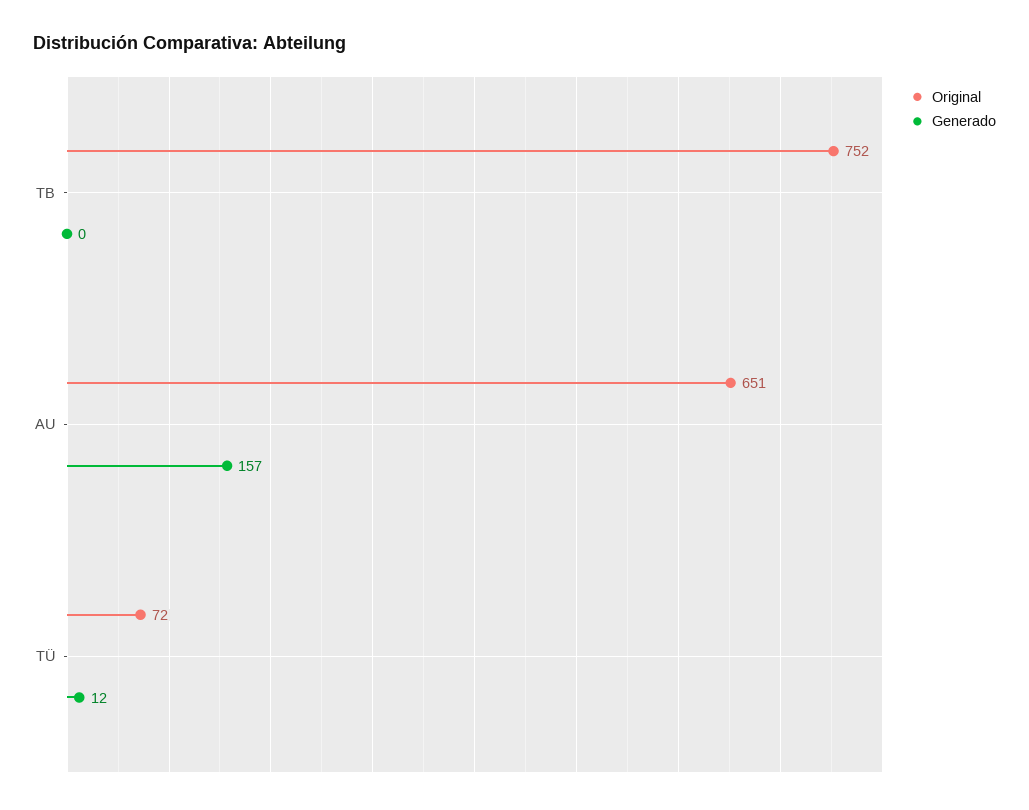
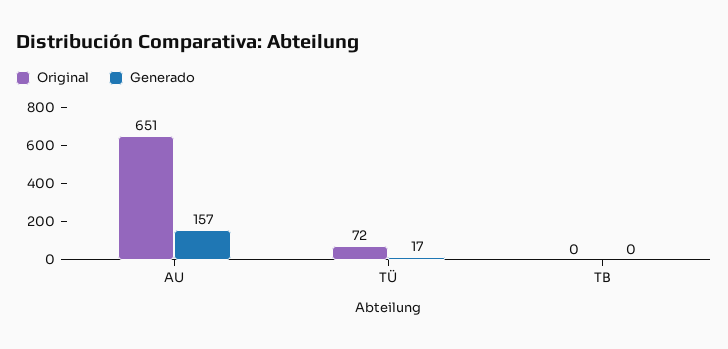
Original, TB: 752 -> 0
Generado, TÜ: 12 -> 17

